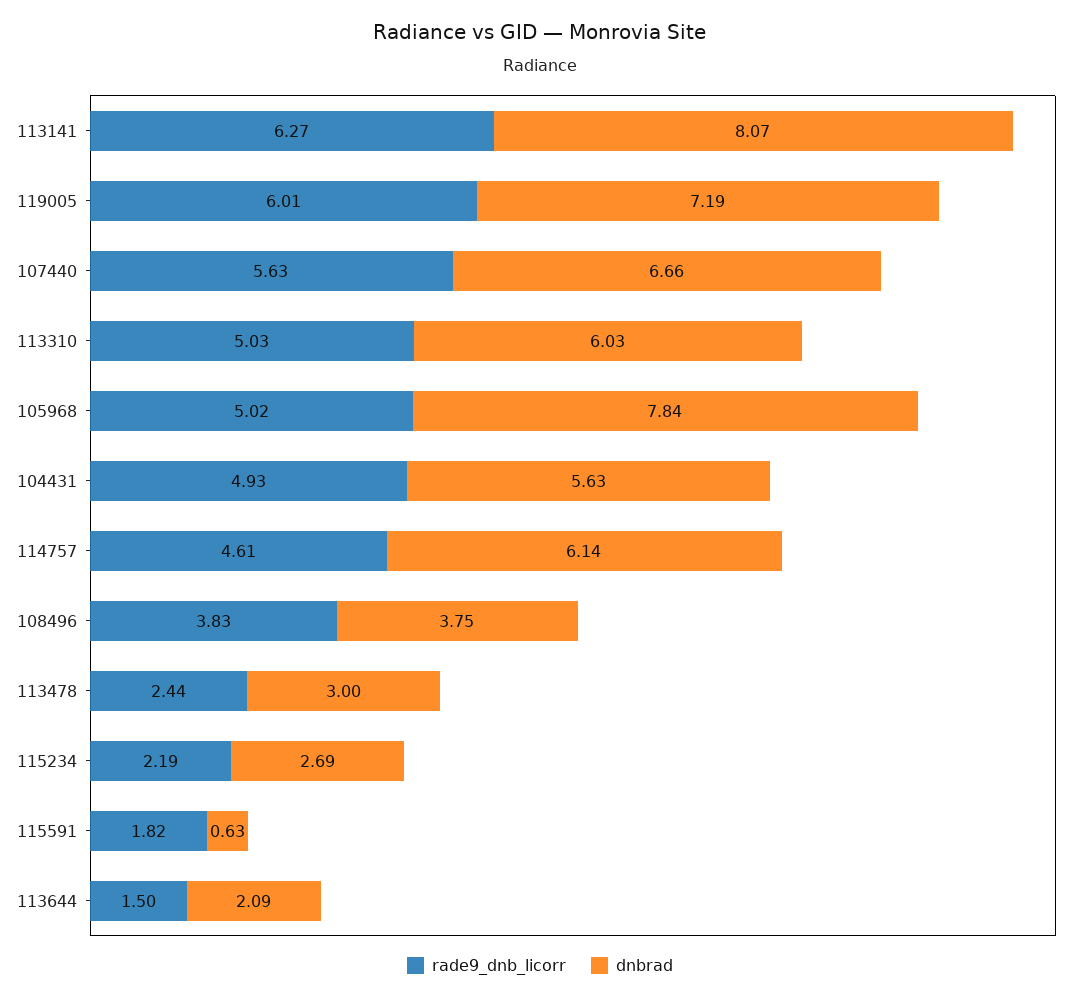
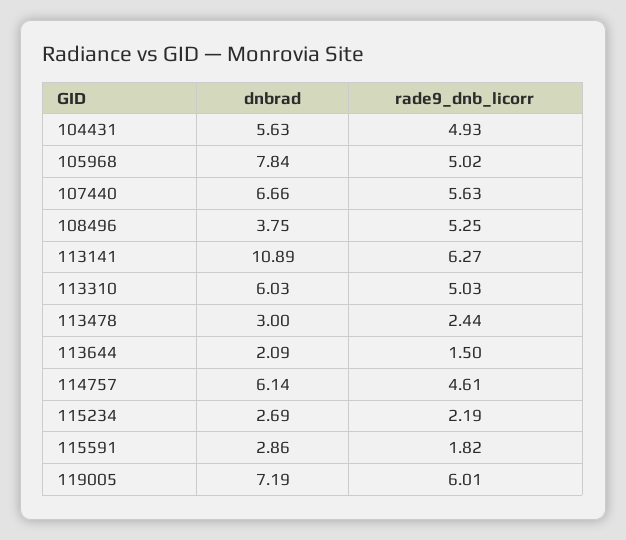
dnbrad, 113141: 8.07 -> 10.89
rade9_dnb_licorr, 108496: 3.83 -> 5.25
dnbrad, 115591: 0.63 -> 2.86

